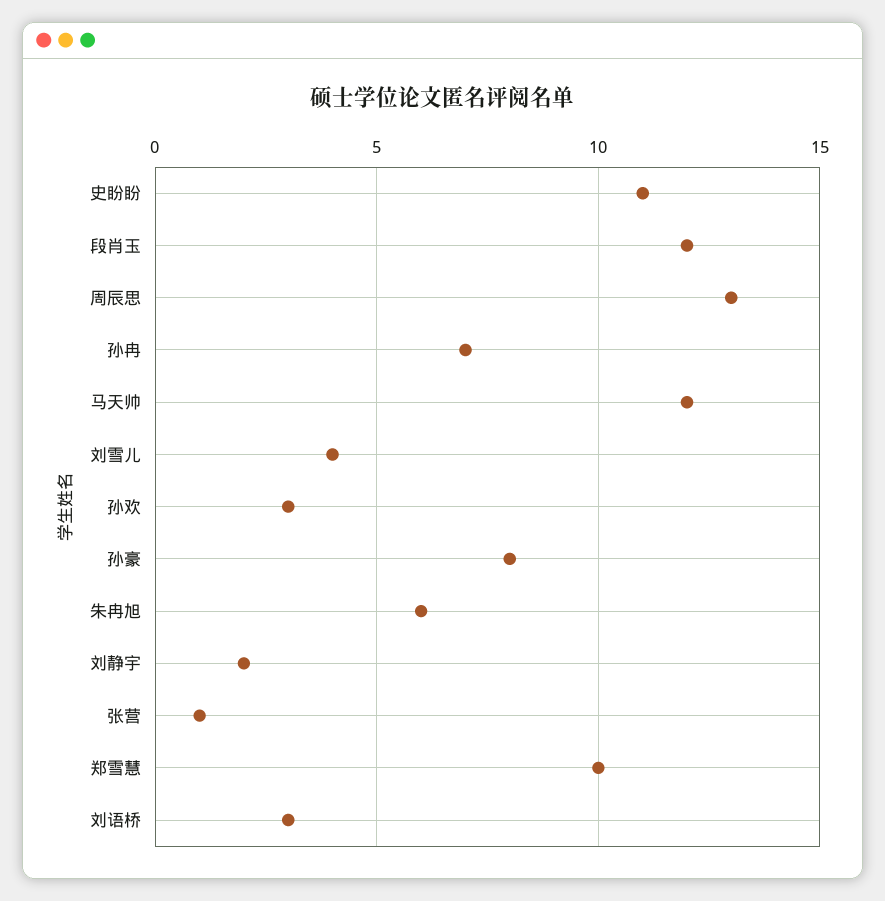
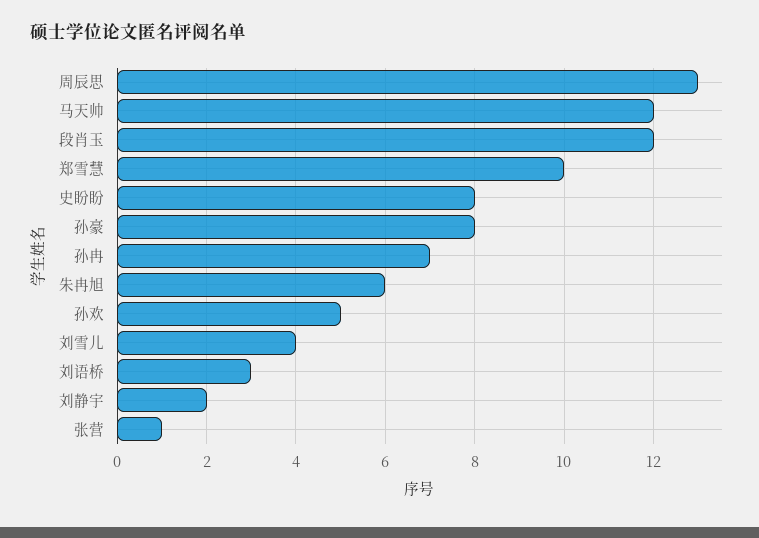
史盼盼: 11 -> 8
孙欢: 3 -> 5

